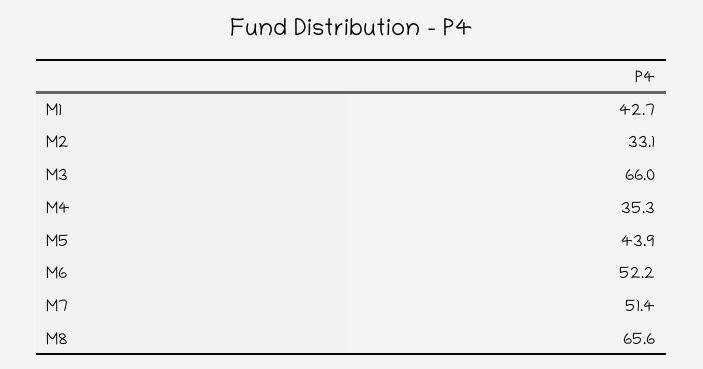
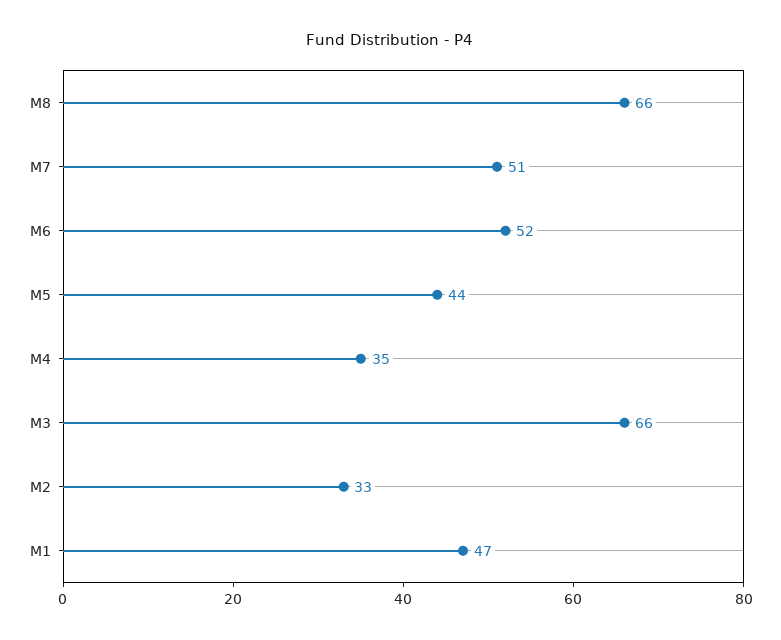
M1: 42.7 -> 47

